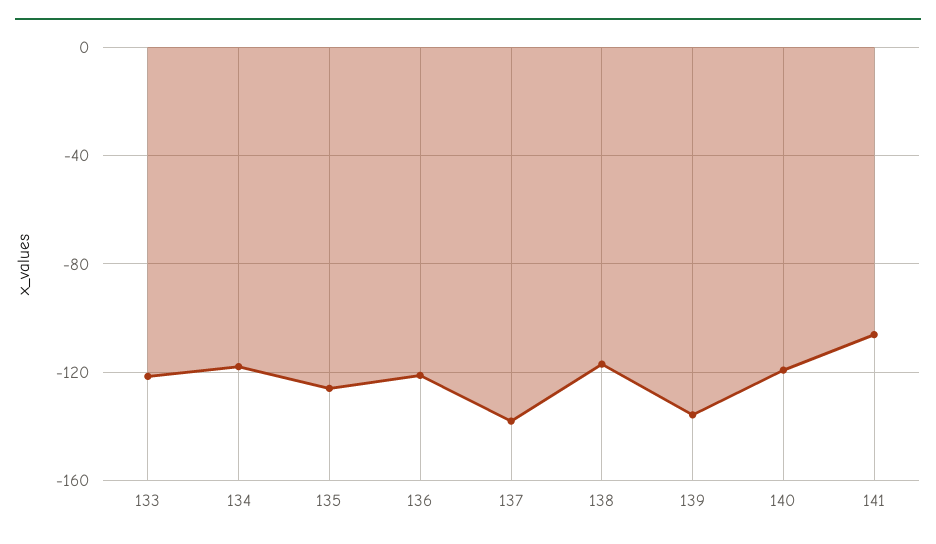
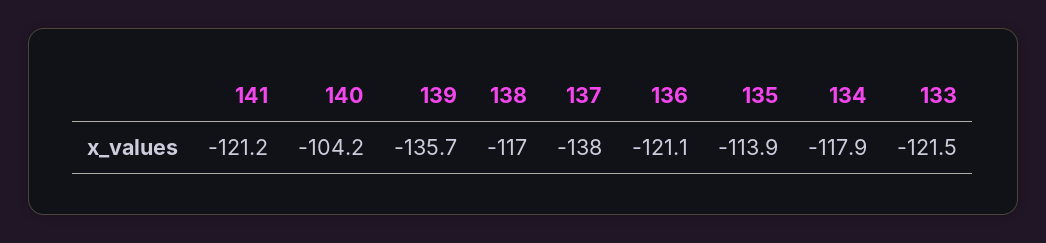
135: -125 -> -113.9
140: -120 -> -104.2
141: -105 -> -121.2

